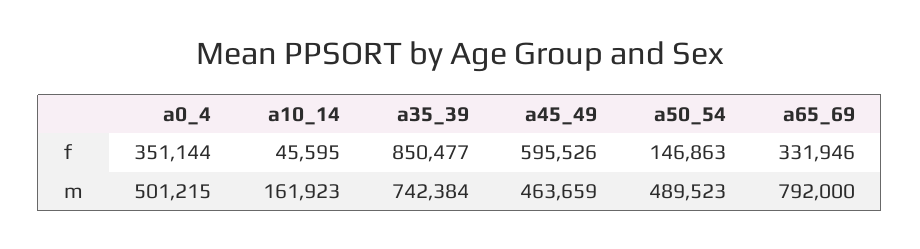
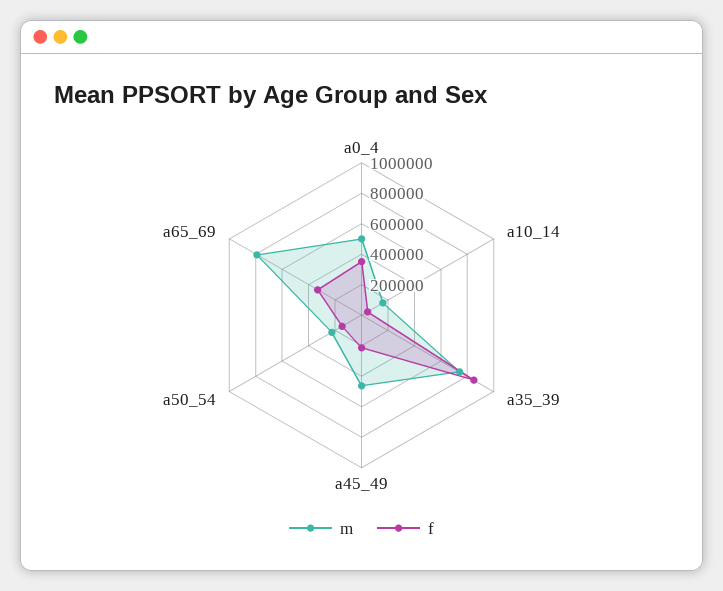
f, a45_49: 595526 -> 200000
m, a50_54: 489523 -> 200000

